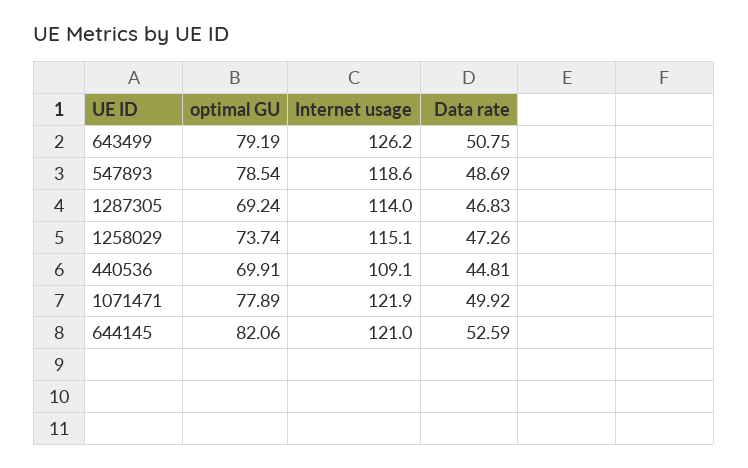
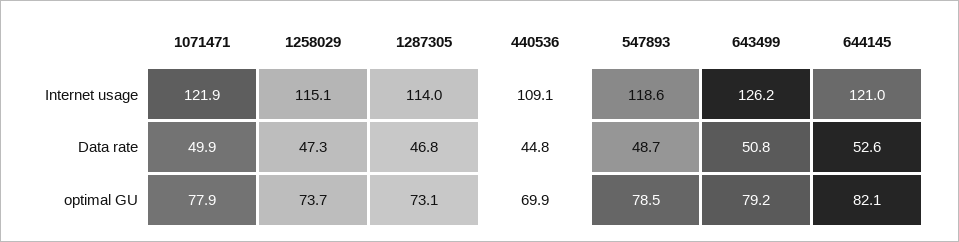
optimal GU, 1287305: 69.24 -> 73.1

